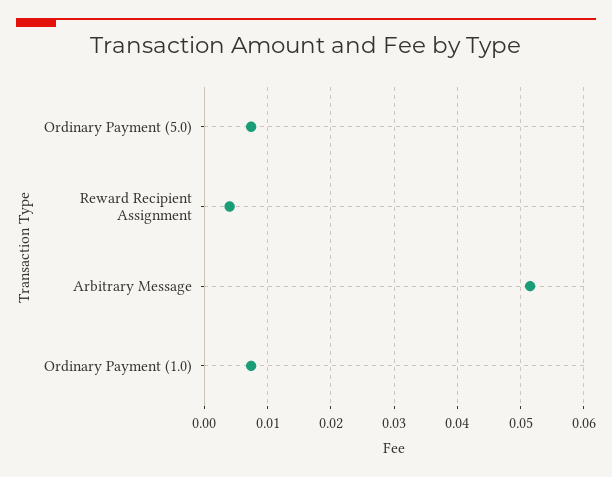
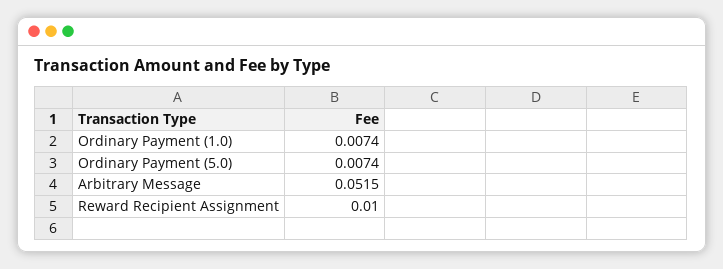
Reward Recipient Assignment: 0.004 -> 0.01

